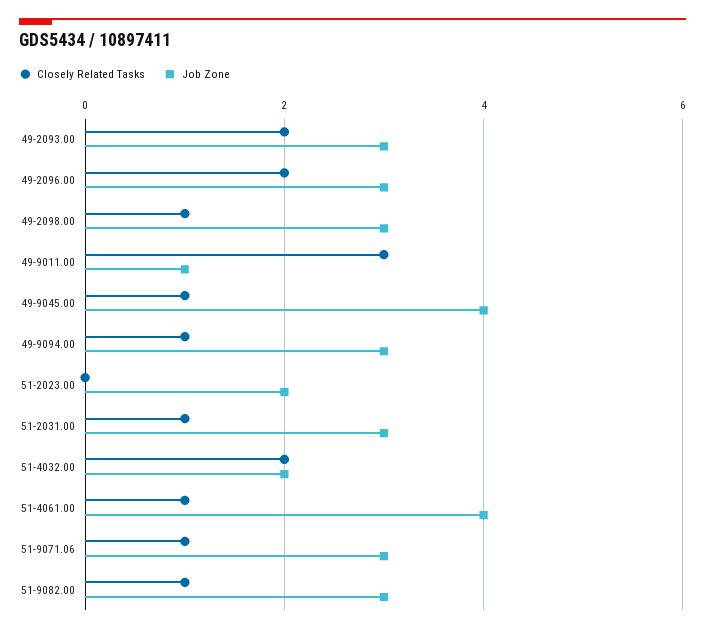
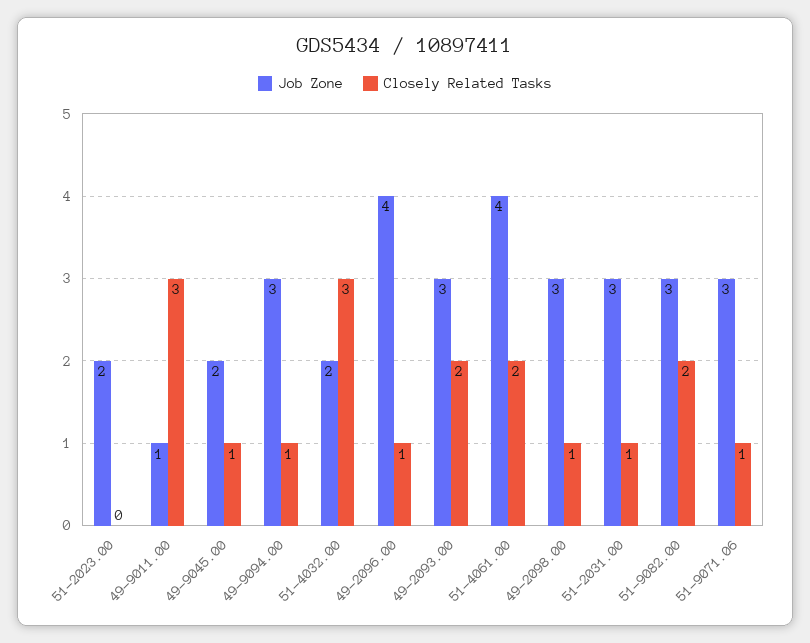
Closely Related Tasks, 49-2096.00: 2 -> 1
Job Zone, 49-2096.00: 3 -> 4
Job Zone, 49-9045.00: 4 -> 2
Closely Related Tasks, 51-4032.00: 2 -> 3
Closely Related Tasks, 51-4061.00: 1 -> 2
Closely Related Tasks, 51-9082.00: 1 -> 2

